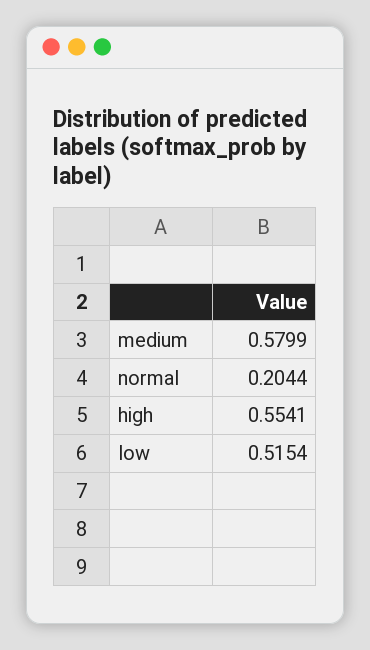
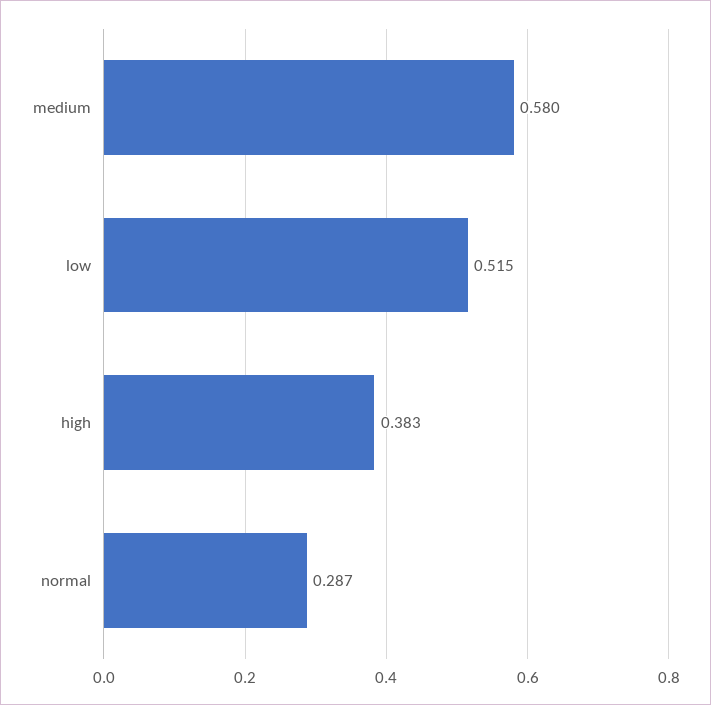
normal: 0.2044 -> 0.287
high: 0.5541 -> 0.383

